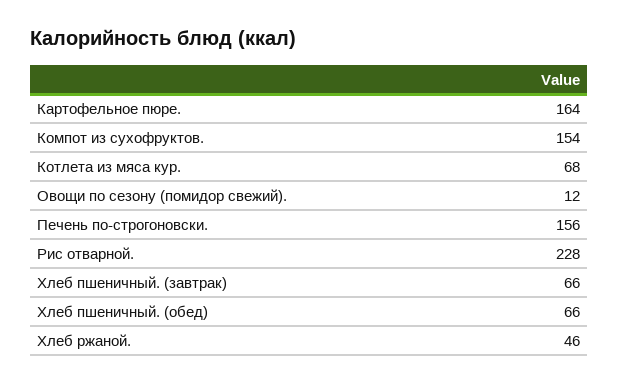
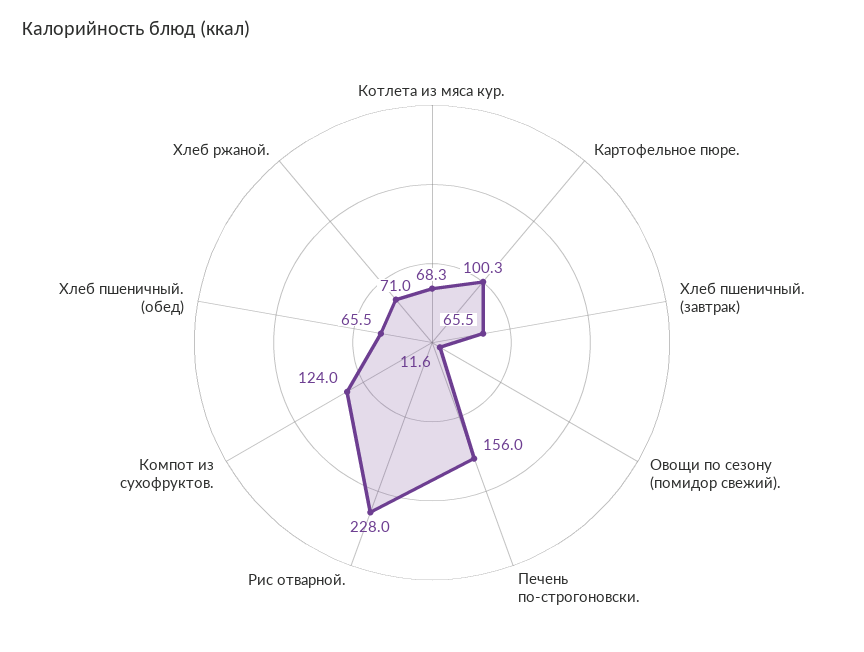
Картофельное пюре.: 164 -> 100.3
Компот из сухофруктов.: 154 -> 124
Хлеб ржаной.: 46 -> 71

